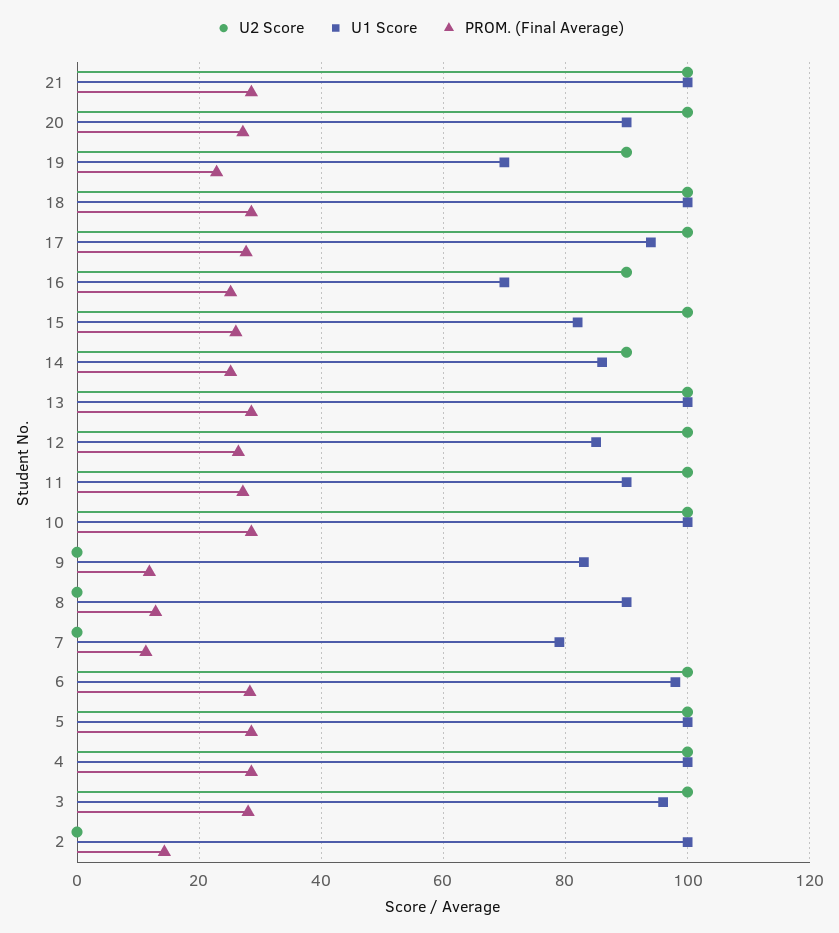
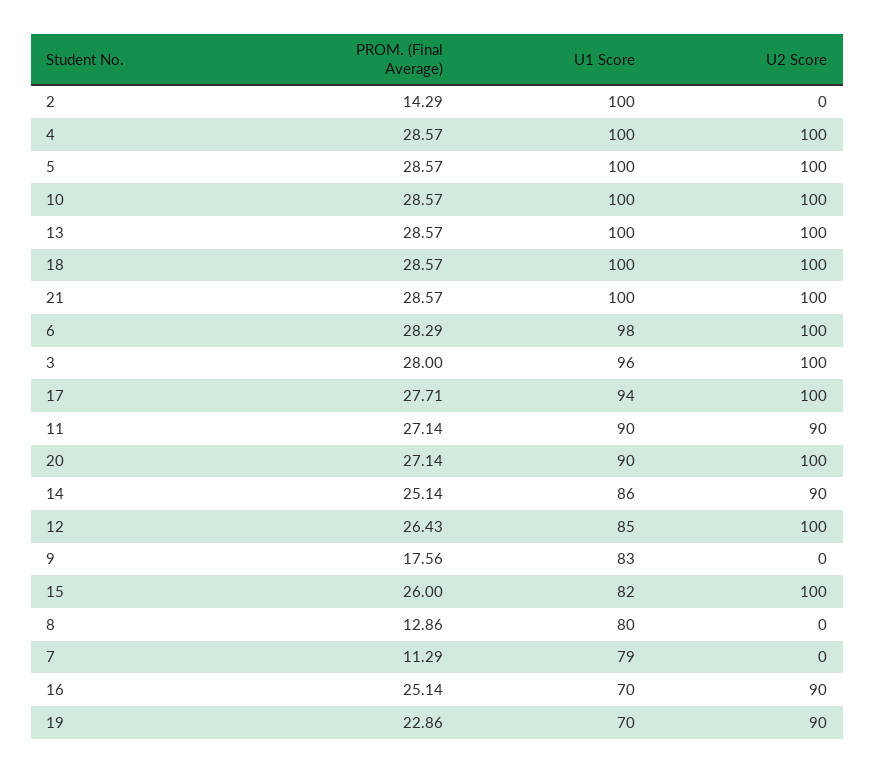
U2 Score, 11: 100 -> 90
PROM. (Final Average), 9: 12 -> 17.56
U1 Score, 8: 90 -> 80

